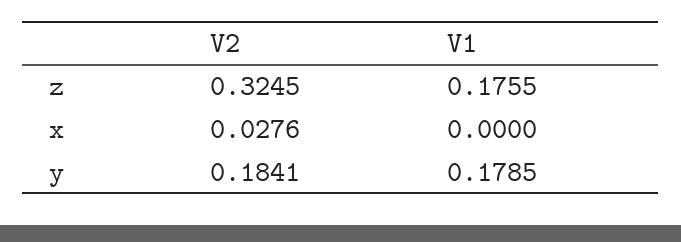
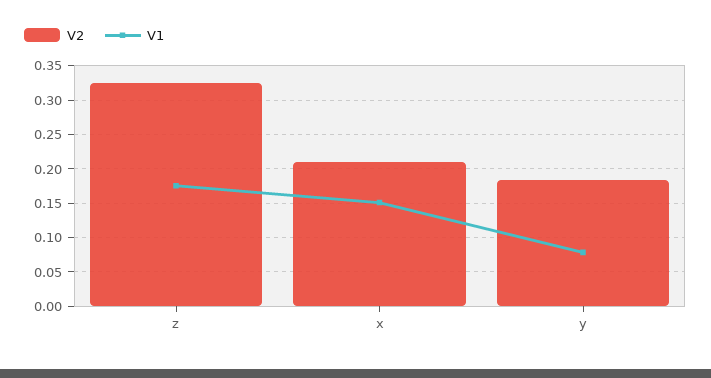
V2, x: 0.0276 -> 0.21
V1, x: 0 -> 0.15
V1, y: 0.1785 -> 0.08

